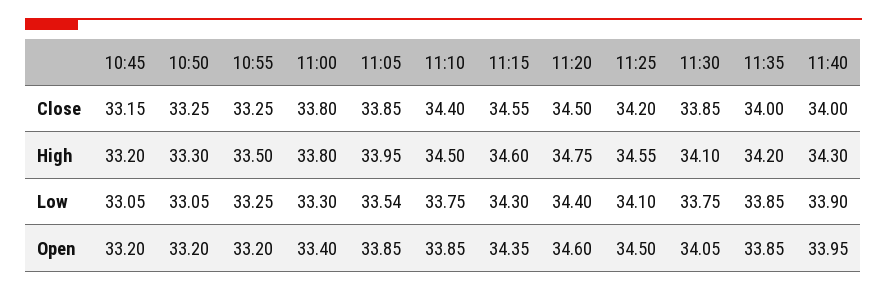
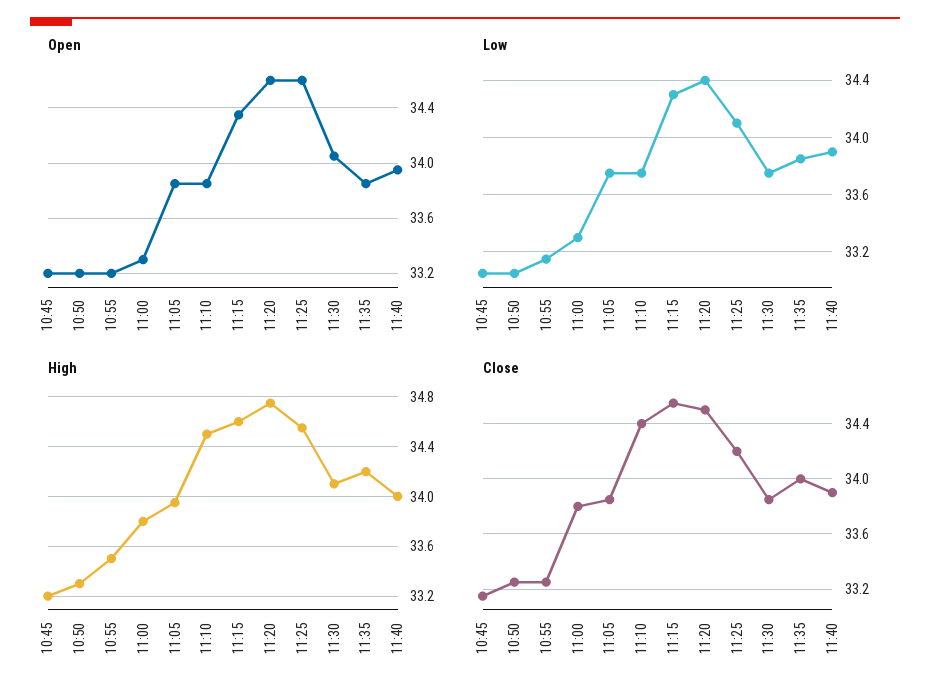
Close, 11:40: 34 -> 33.9
High, 11:40: 34.3 -> 34
Low, 10:55: 33.25 -> 33.15
Low, 11:05: 33.54 -> 33.75
Open, 11:00: 33.4 -> 33.3
Open, 11:25: 34.5 -> 34.6

